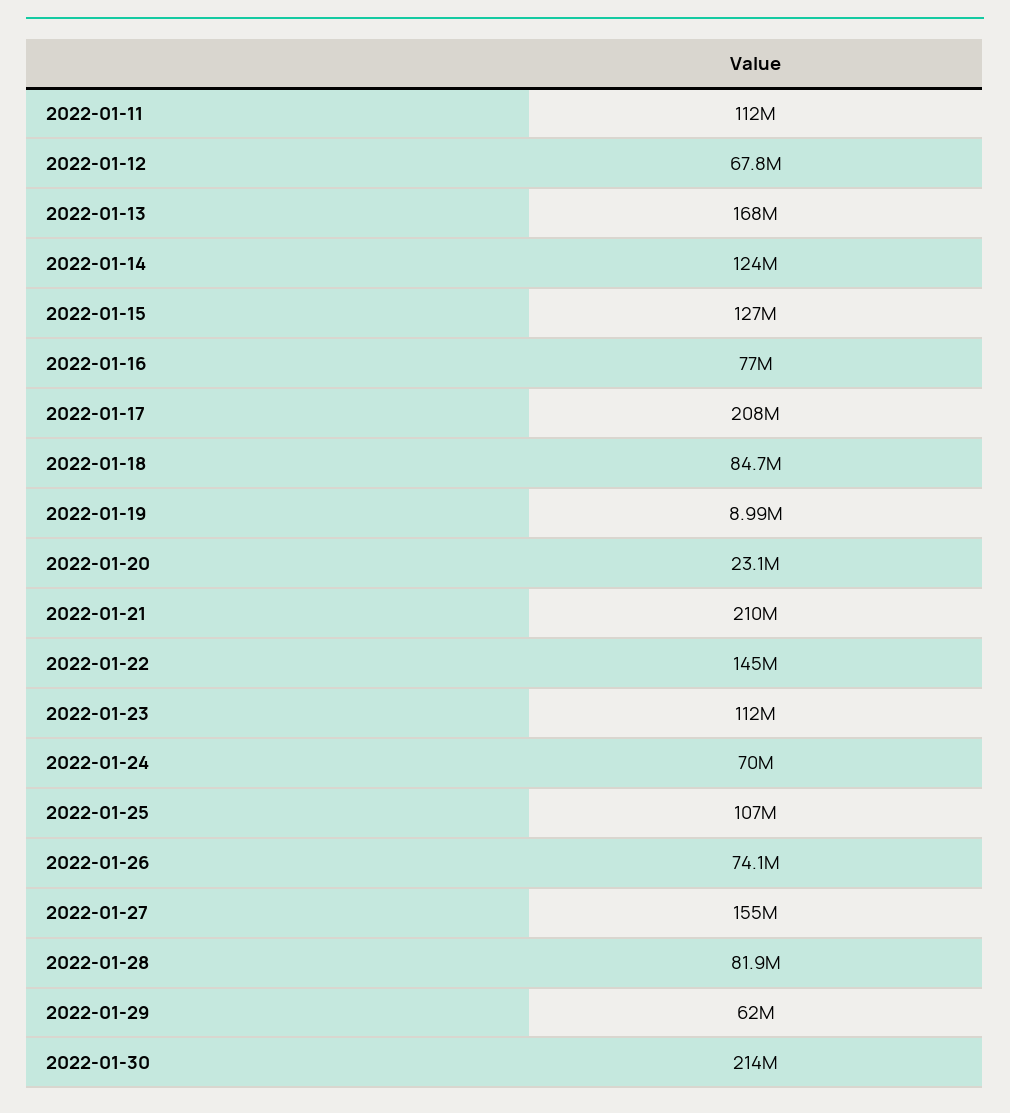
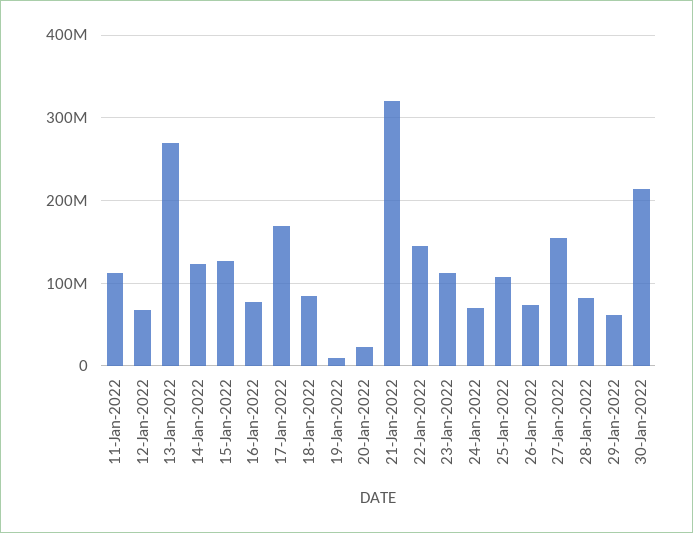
2022-01-13: 168000000 -> 270000000
2022-01-17: 208000000 -> 170000000
2022-01-21: 210000000 -> 320000000

